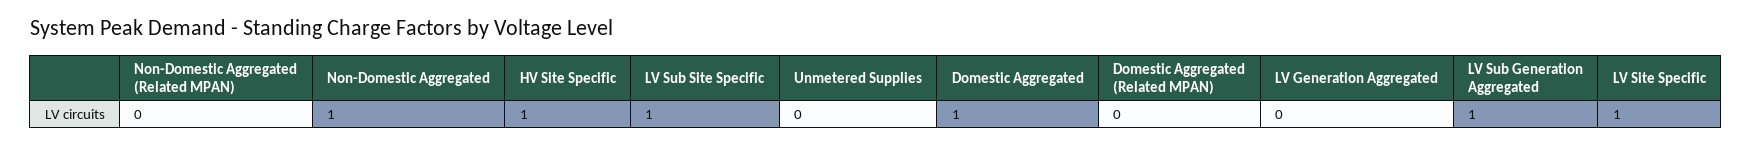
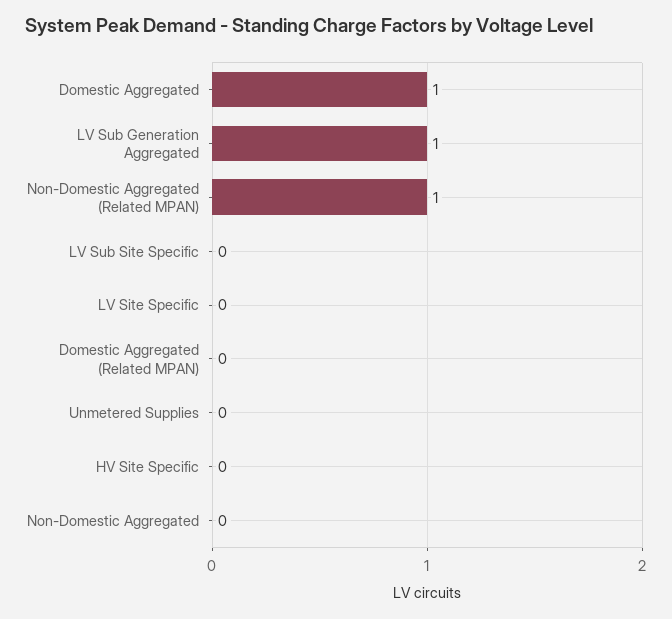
Non-Domestic Aggregated (Related MPAN): 0 -> 1
Non-Domestic Aggregated: 1 -> 0
HV Site Specific: 1 -> 0
LV Sub Site Specific: 1 -> 0
LV Generation Aggregated: 0 -> none
LV Site Specific: 1 -> 0

